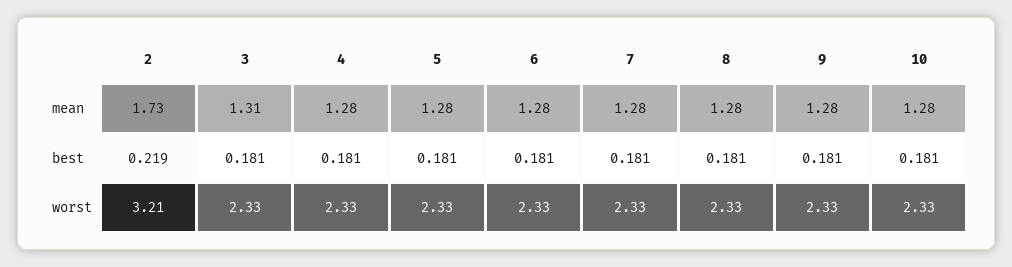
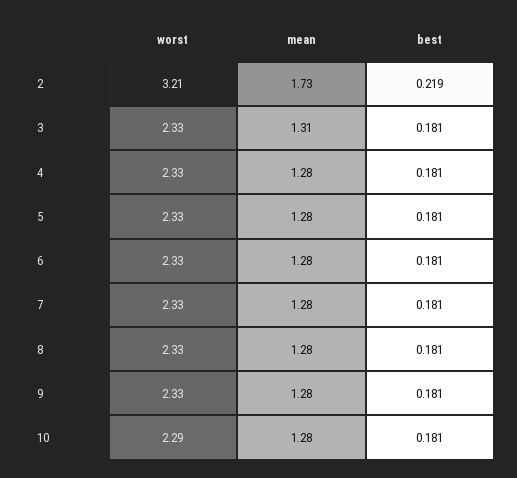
10, worst: 2.33 -> 2.29

